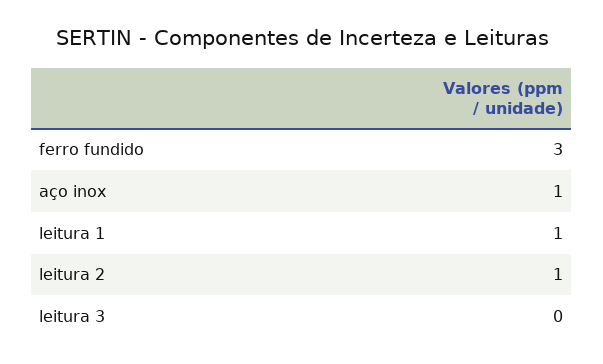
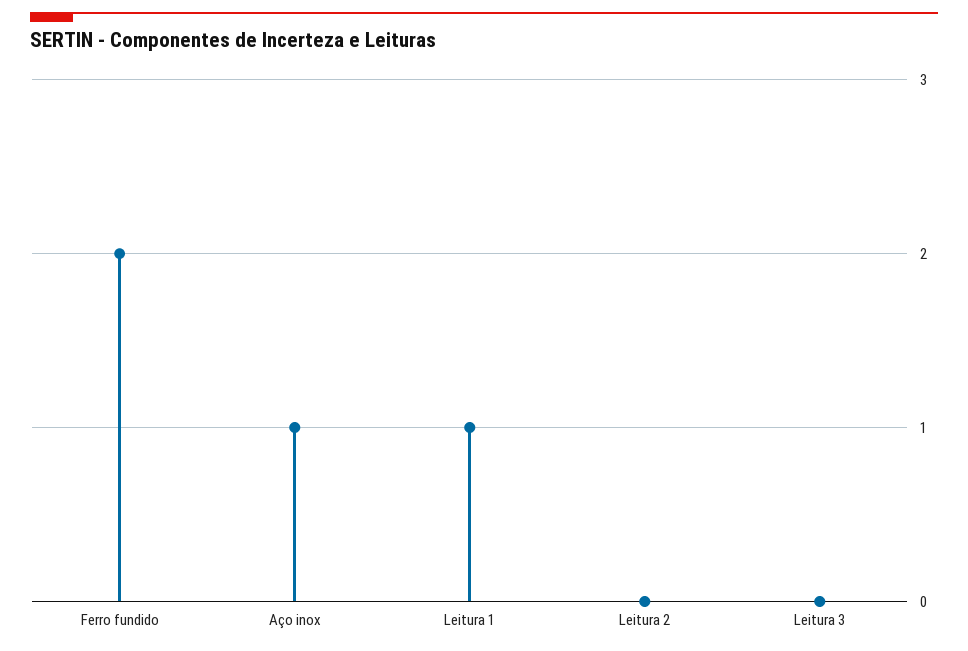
ferro fundido: 3 -> 2
leitura 2: 1 -> 0

